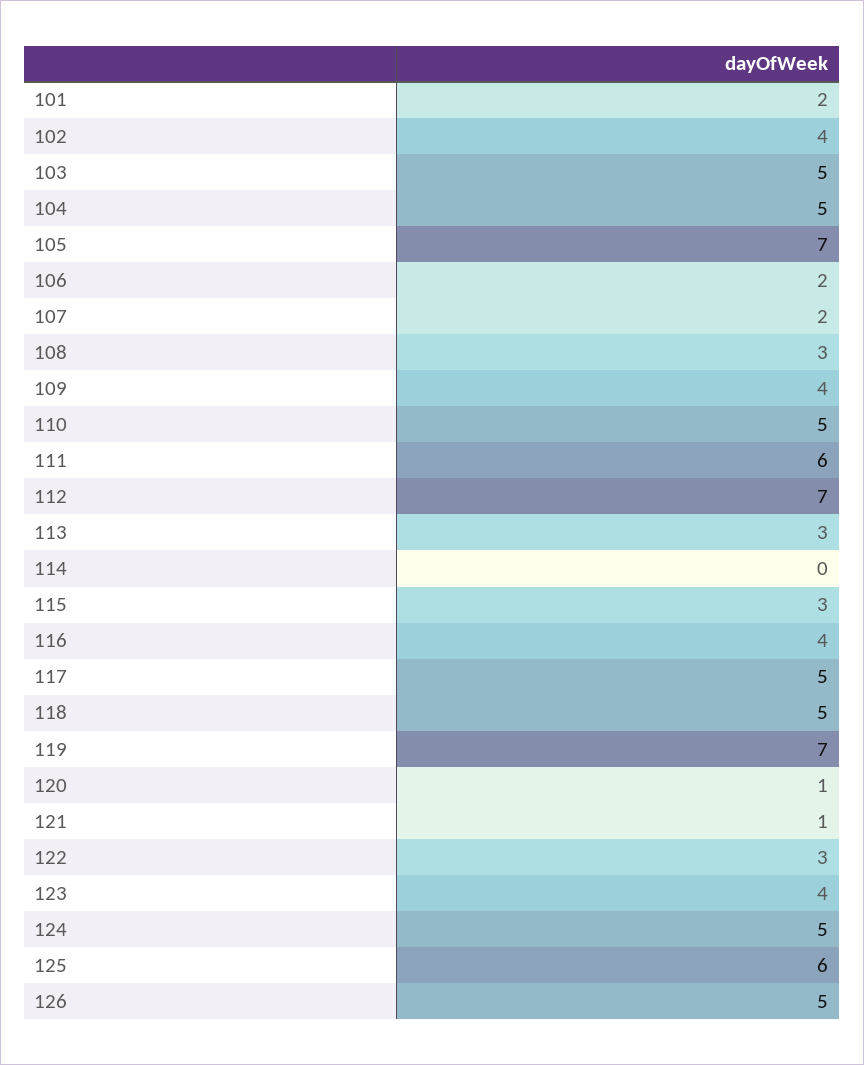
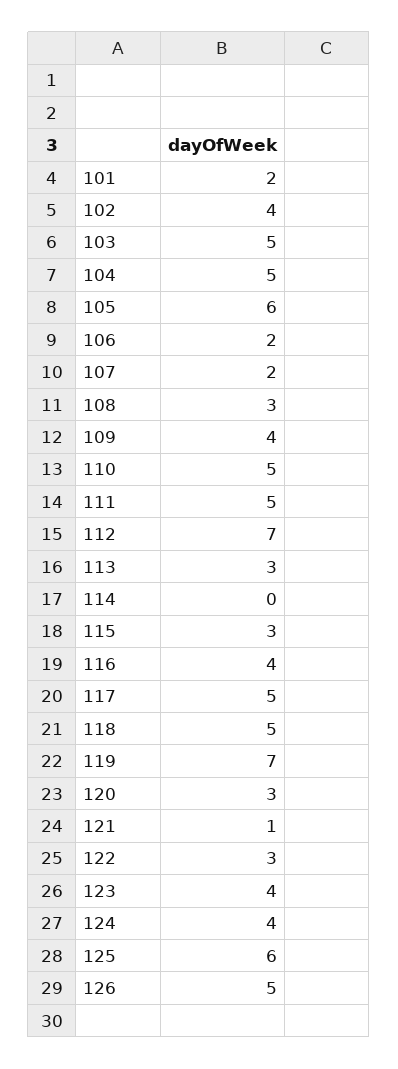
105: 7 -> 6
111: 6 -> 5
120: 1 -> 3
124: 5 -> 4

